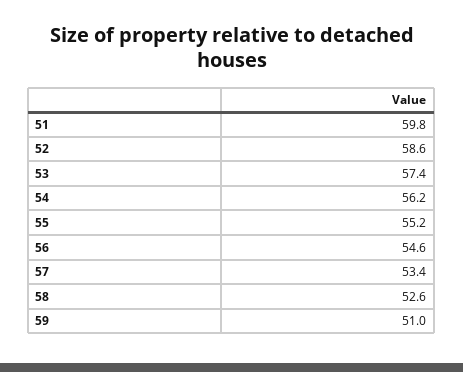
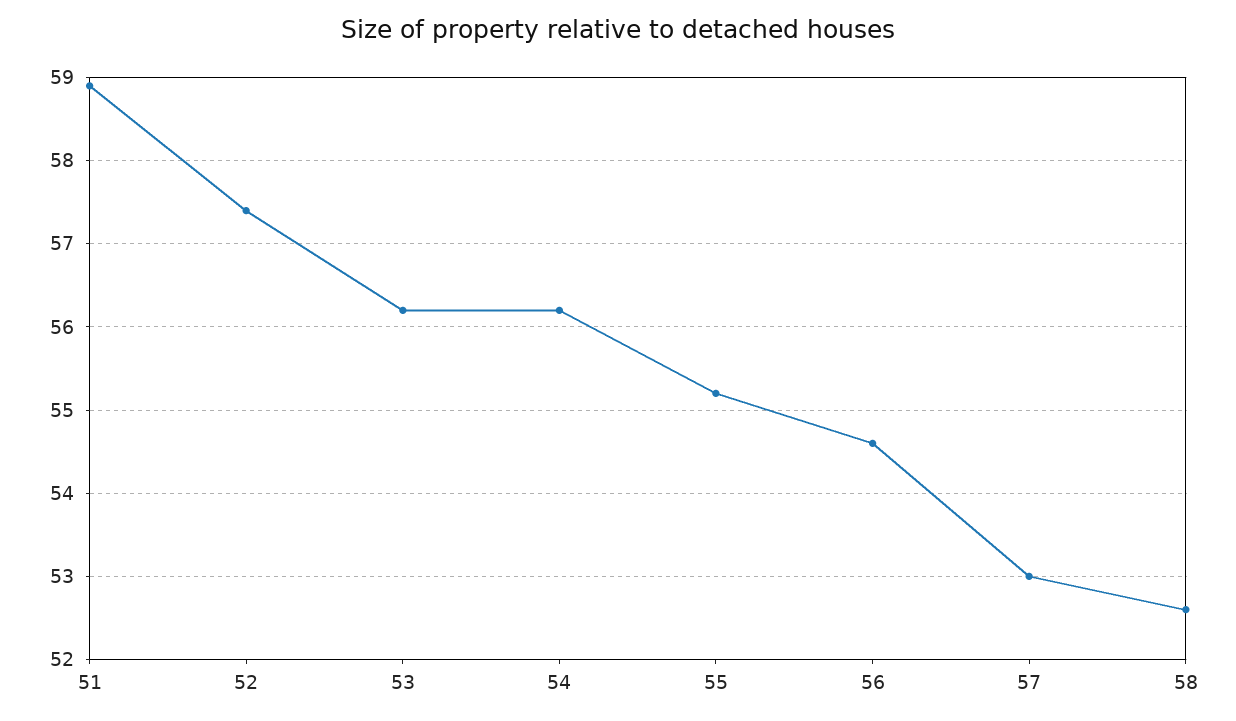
51: 59.8 -> 58.9
52: 58.6 -> 57.4
53: 57.4 -> 56.2
57: 53.4 -> 53
59: 51 -> none

